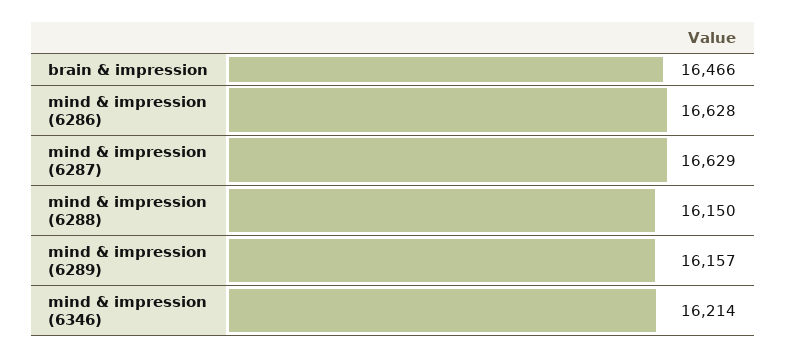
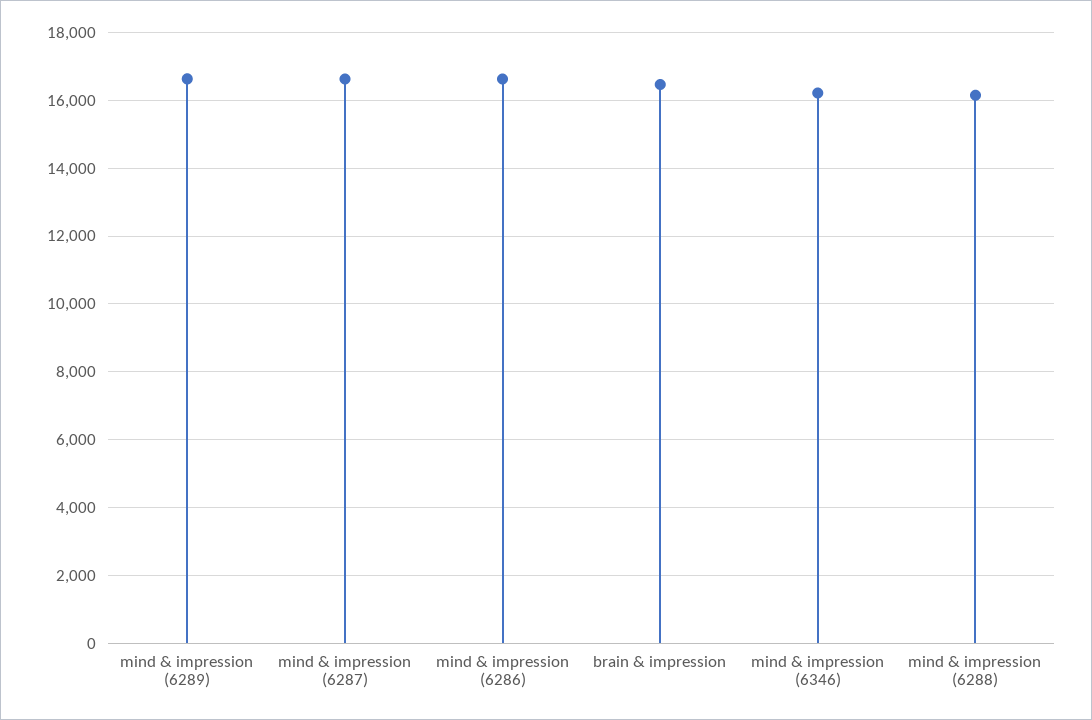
mind & impression (6289): 16157 -> 16600

